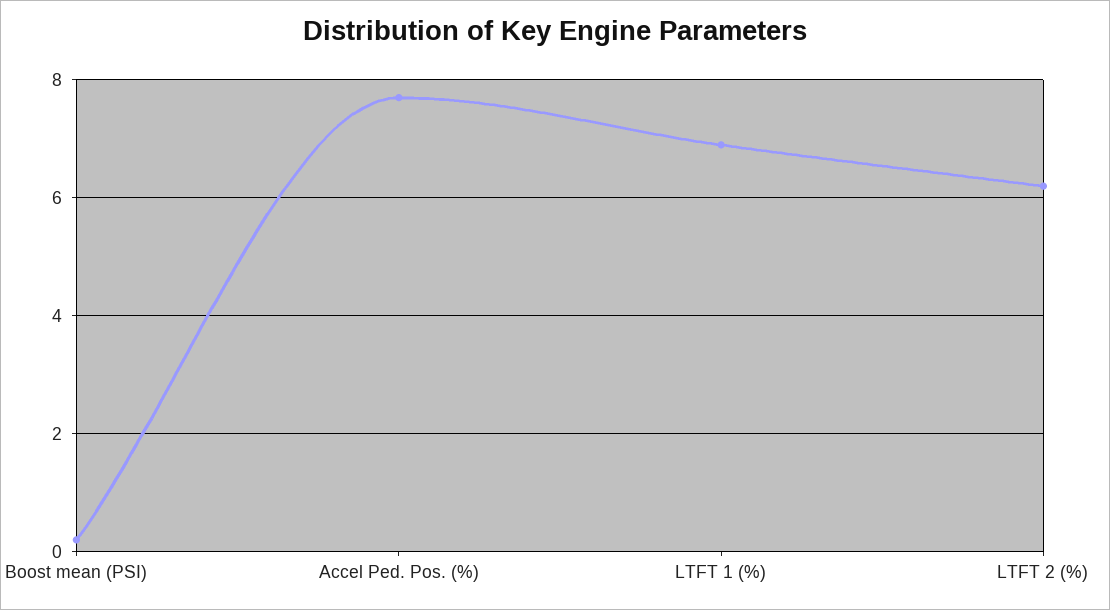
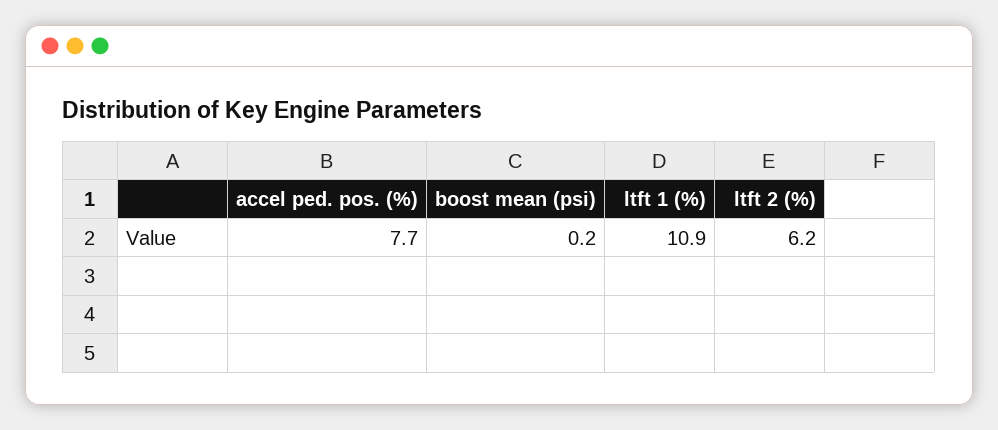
LTFT 1 (%): 7 -> 10.9

